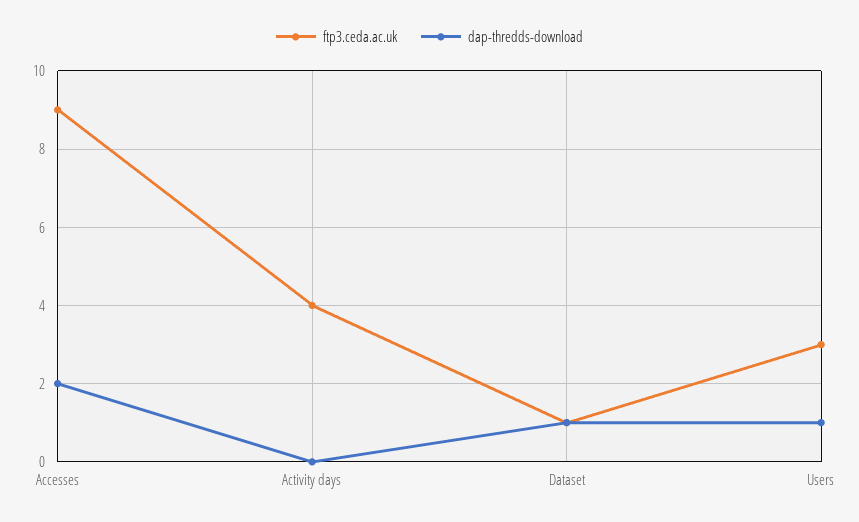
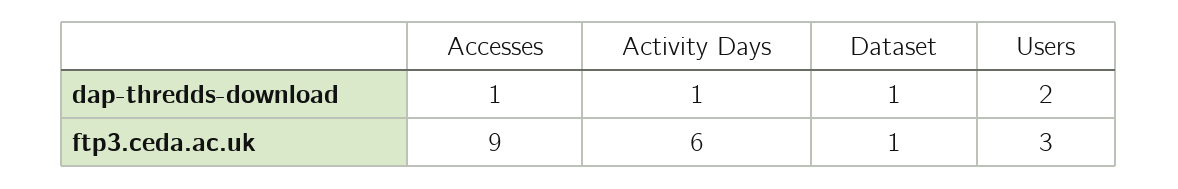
dap-thredds-download, Accesses: 2 -> 1
ftp3.ceda.ac.uk, Activity days: 4 -> 6
dap-thredds-download, Activity days: 0 -> 1
dap-thredds-download, Users: 1 -> 2

